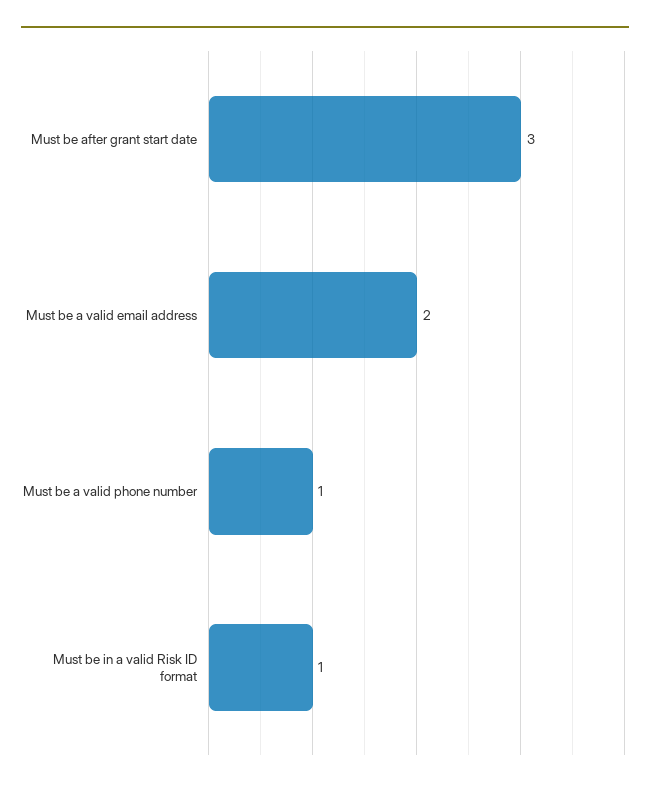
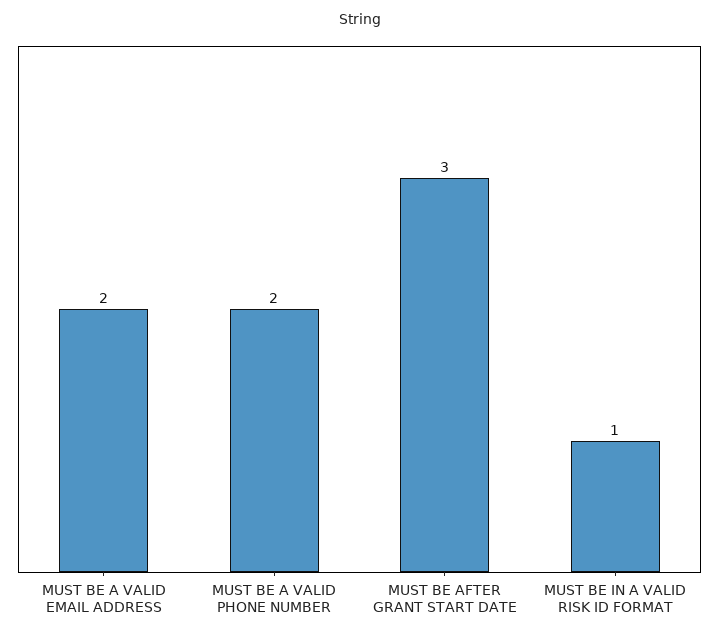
Must be a valid phone number: 1 -> 2

